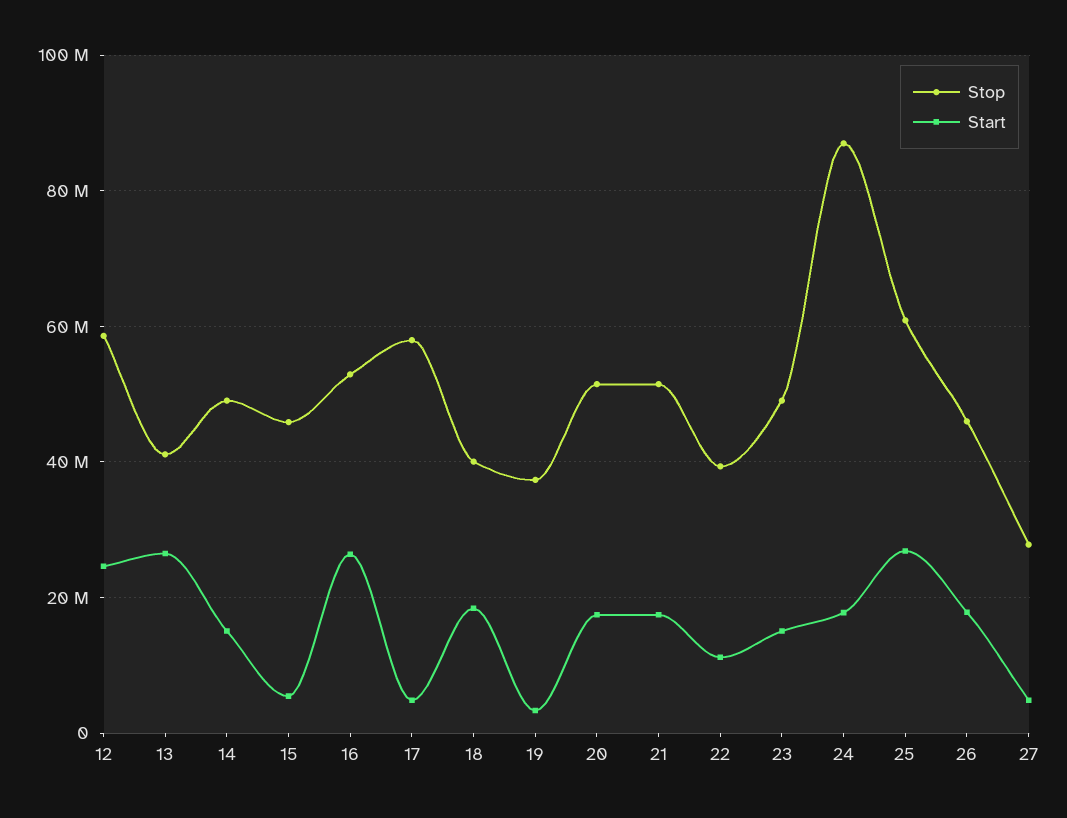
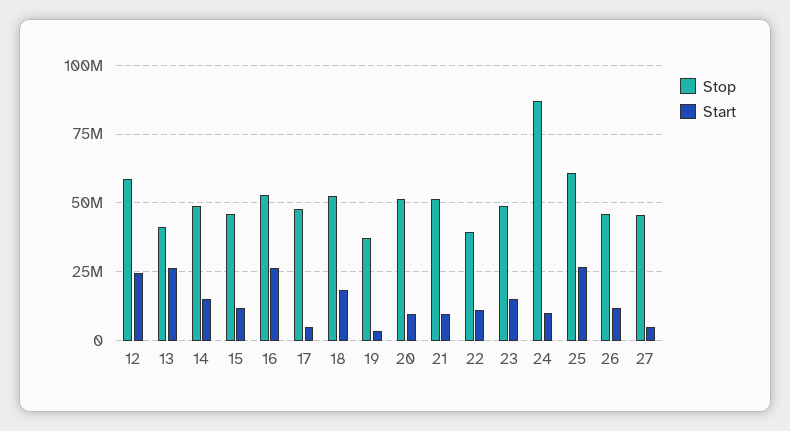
Start, 15: 6000000 -> 12500000
Stop, 17: 58000000 -> 47500000
Stop, 18: 40000000 -> 52500000
Start, 20: 18000000 -> 10000000
Start, 21: 18000000 -> 10000000
Start, 24: 18000000 -> 10000000
Start, 26: 18000000 -> 12500000
Stop, 27: 28000000 -> 45000000

